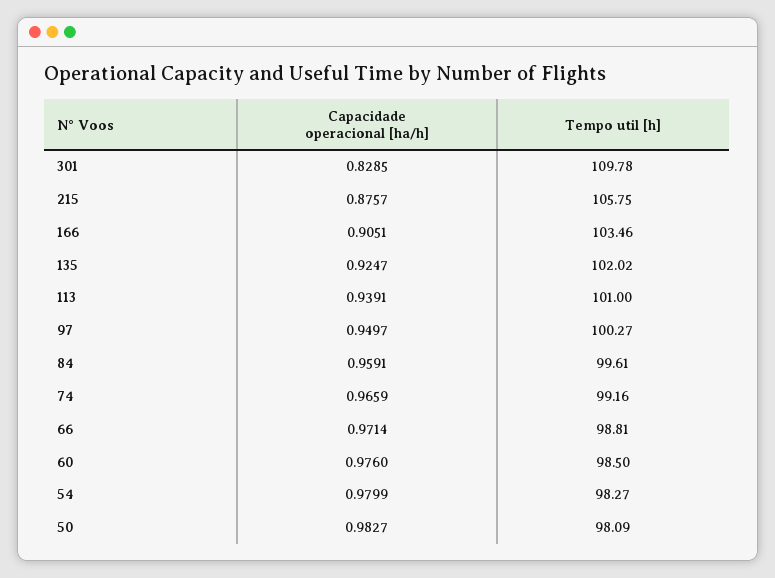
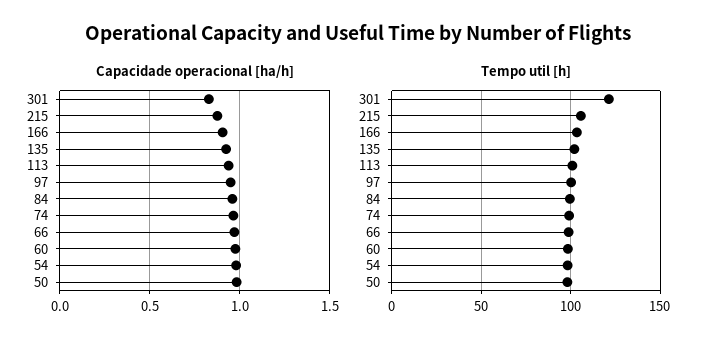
Tempo util [h], 301: 109.78 -> 120

